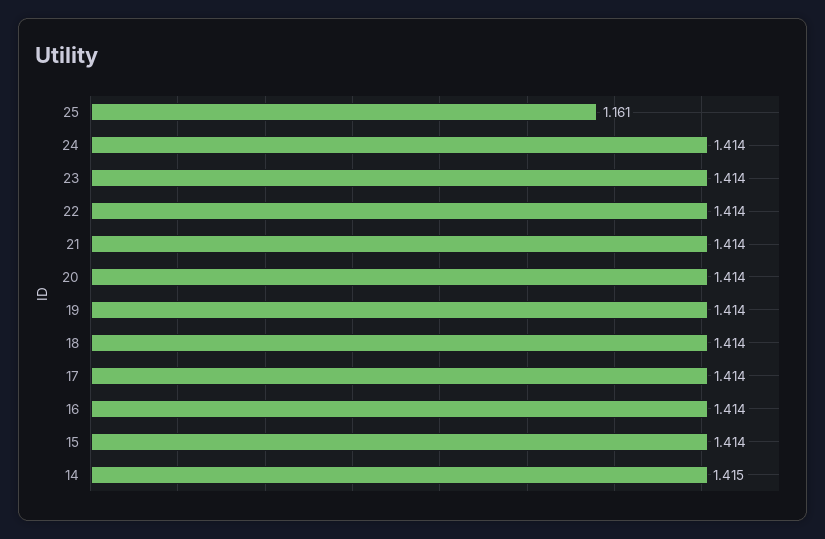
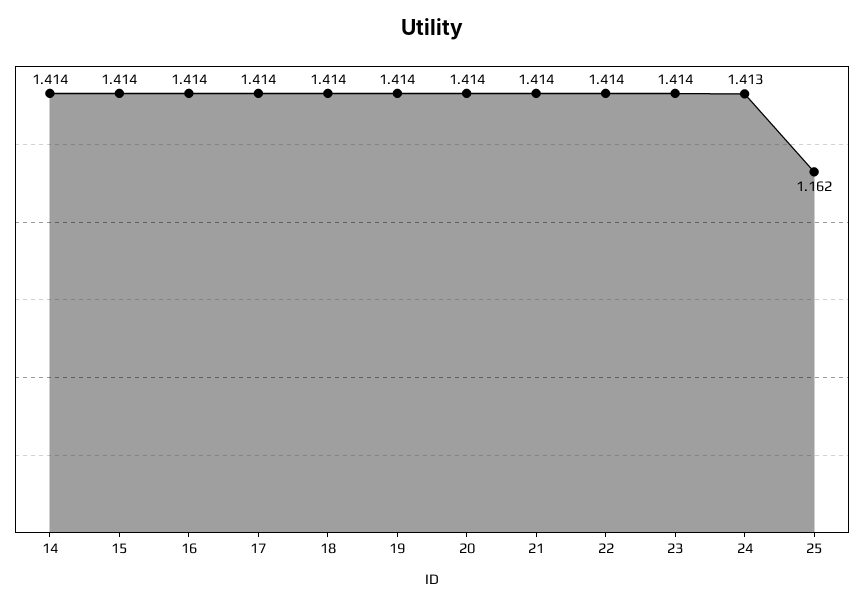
25: 1.161 -> 1.162
24: 1.414 -> 1.413
14: 1.415 -> 1.414

